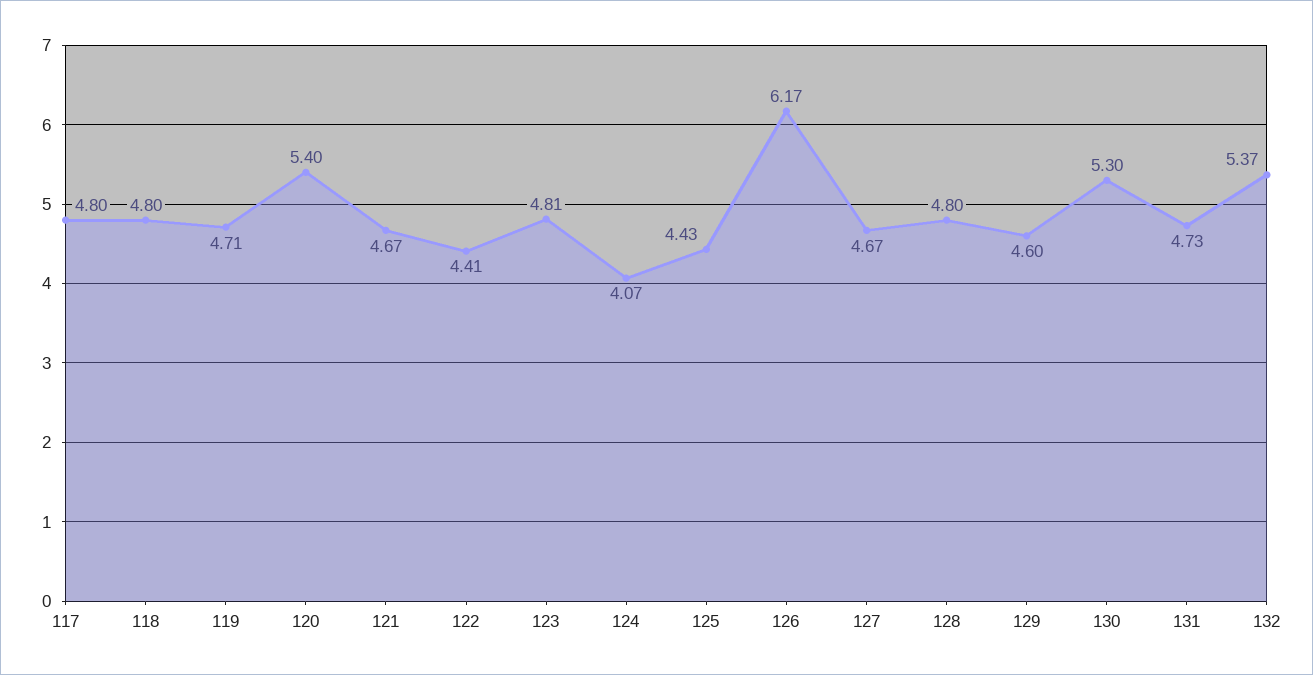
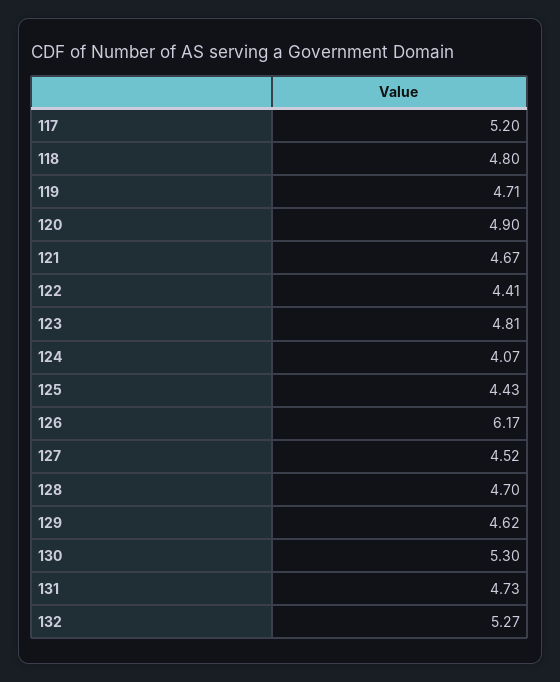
117: 4.8 -> 5.2
120: 5.4 -> 4.9
127: 4.67 -> 4.52
128: 4.8 -> 4.7
129: 4.6 -> 4.62
132: 5.37 -> 5.27

